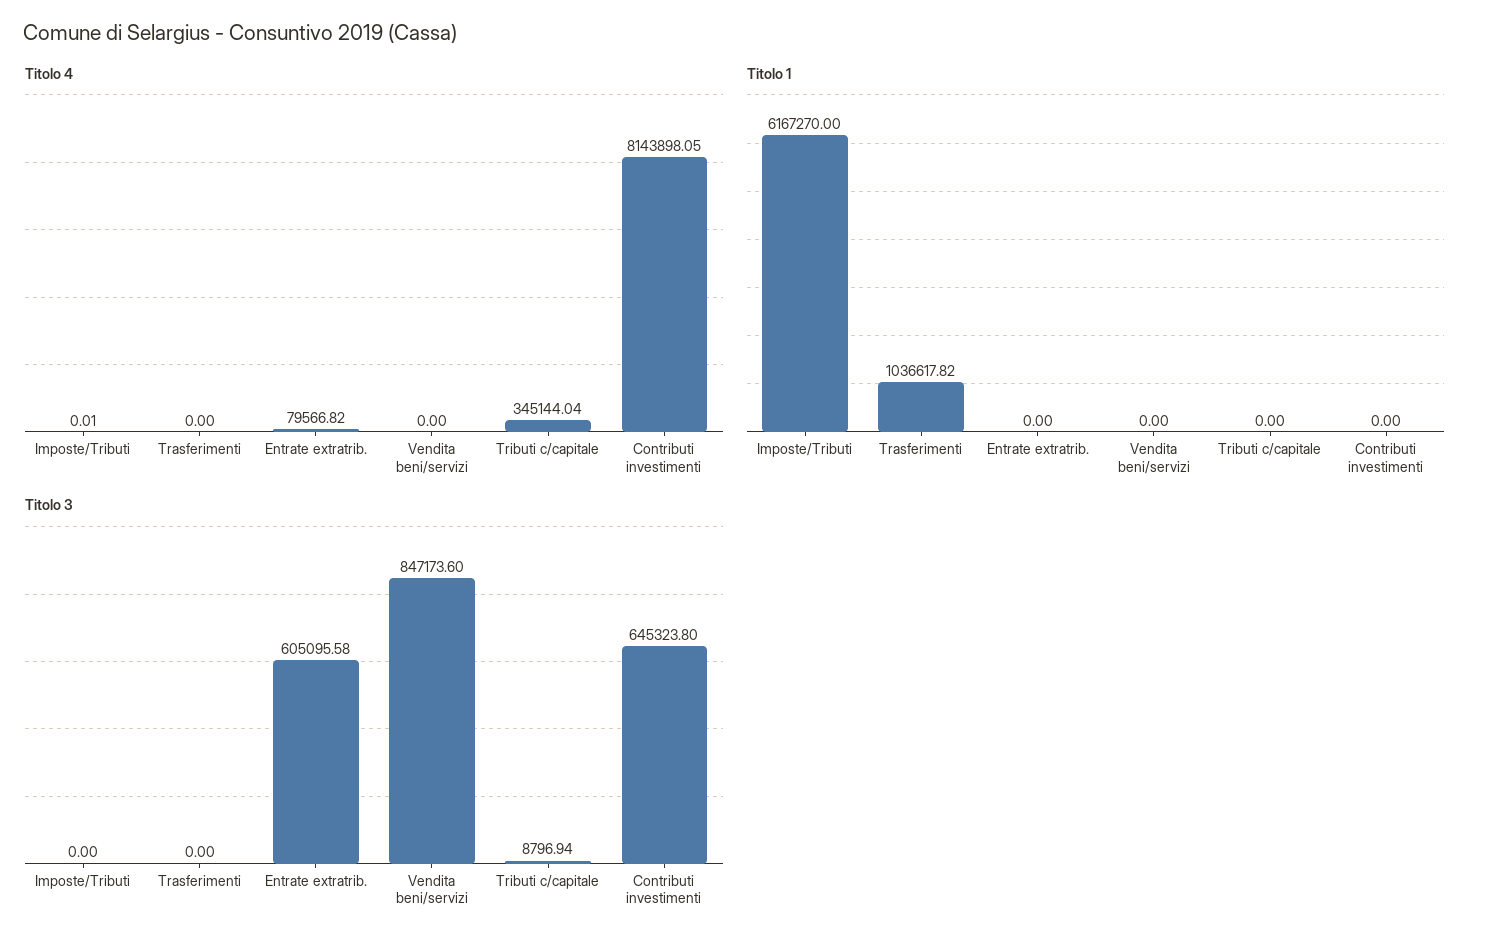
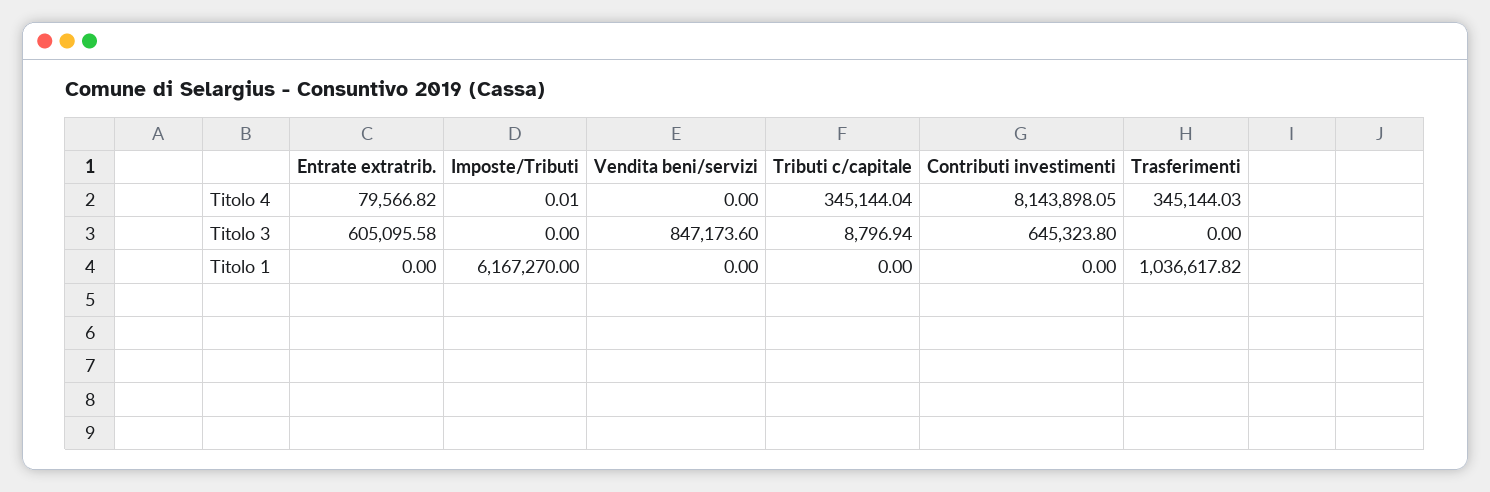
Titolo 4, Trasferimenti: 0 -> 345144.03

